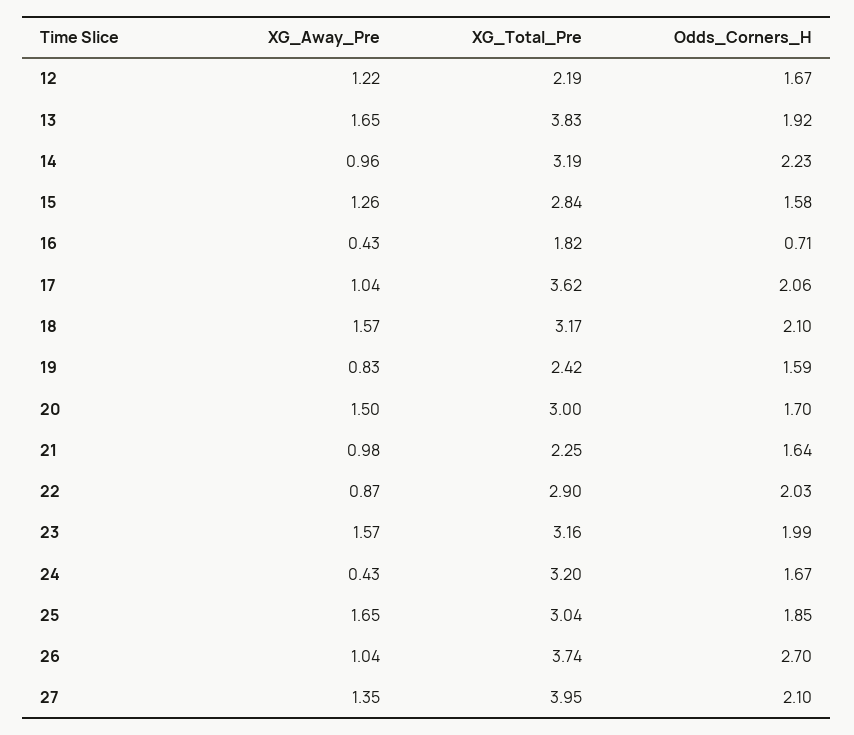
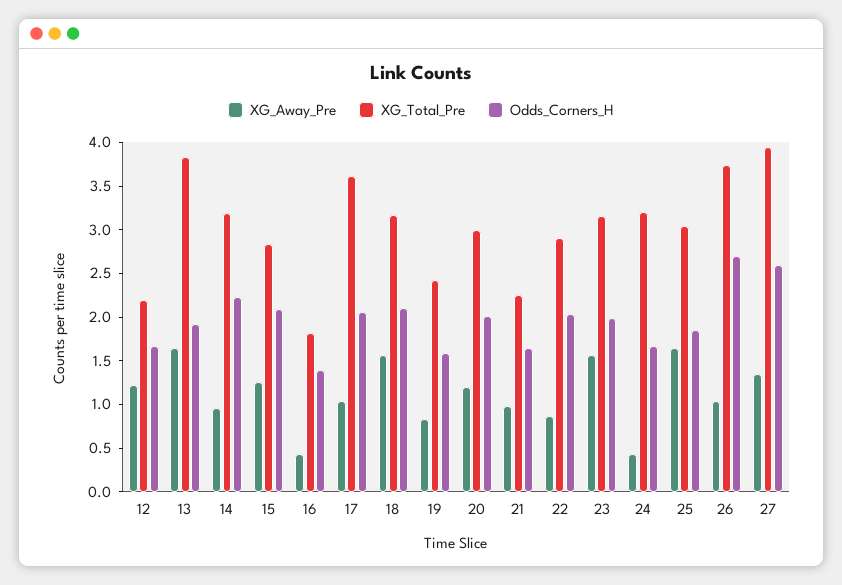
Odds_Corners_H, 15: 1.58 -> 2.1
Odds_Corners_H, 16: 0.71 -> 1.4
XG_Away_Pre, 20: 1.5 -> 1.2
Odds_Corners_H, 20: 1.7 -> 2
Odds_Corners_H, 27: 2.1 -> 2.6

